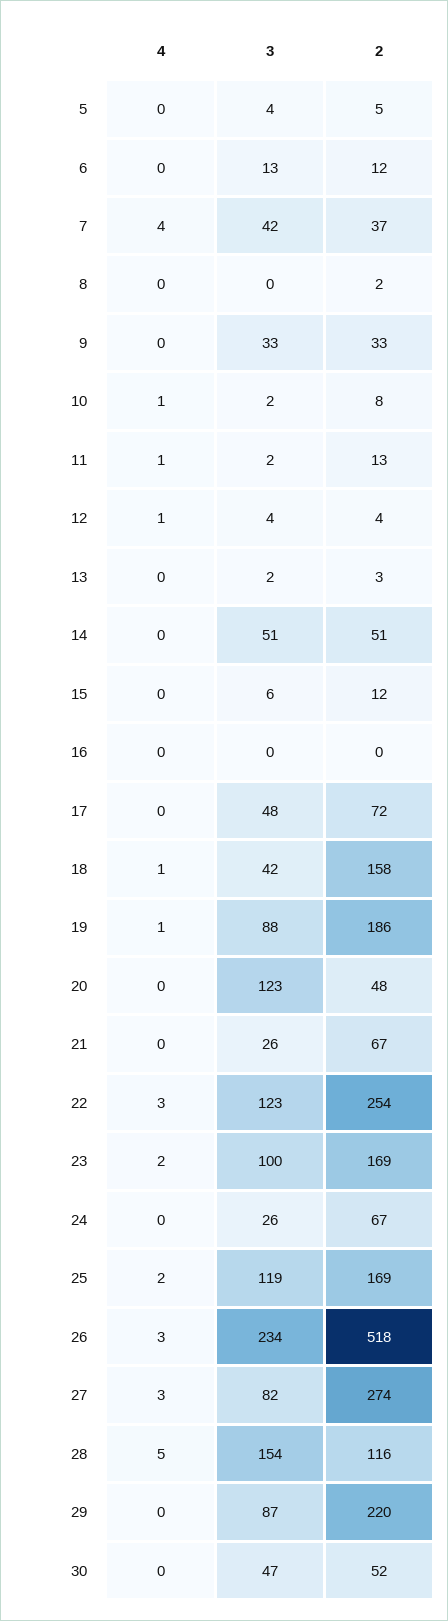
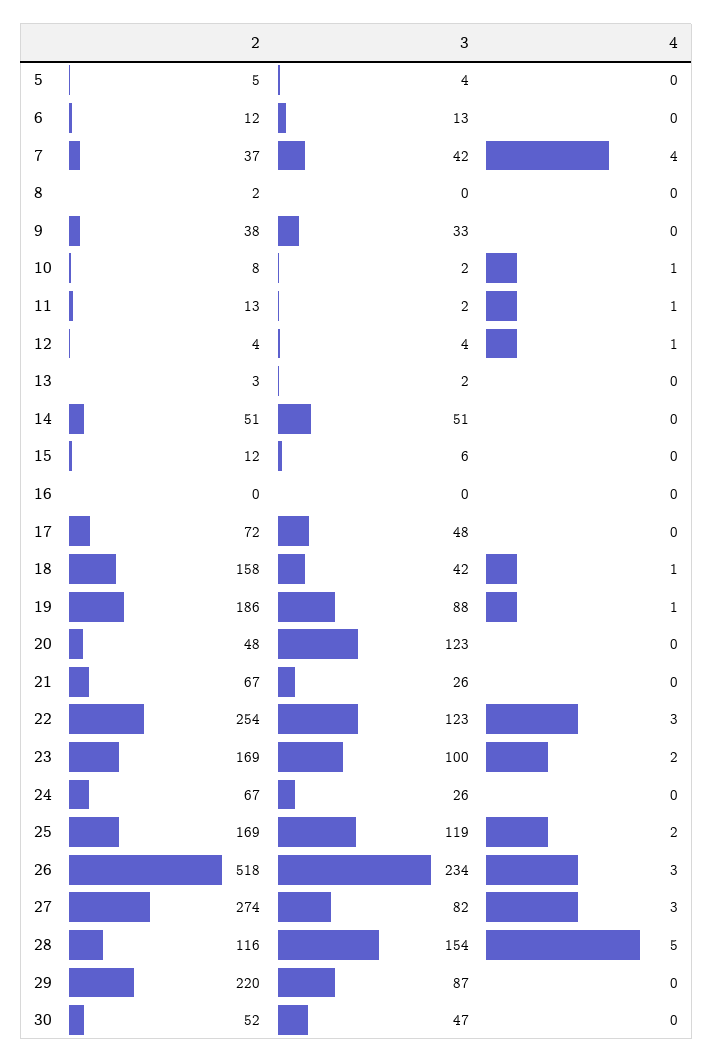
2, 9: 33 -> 38

